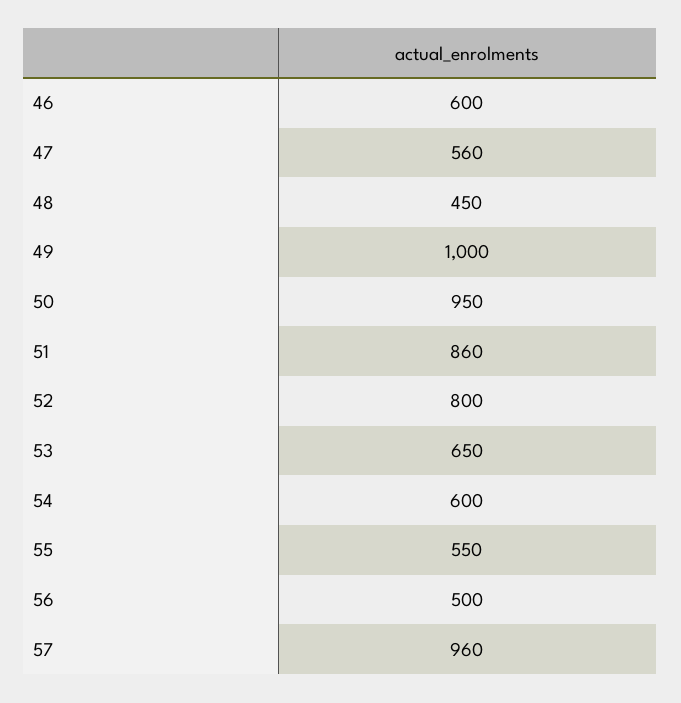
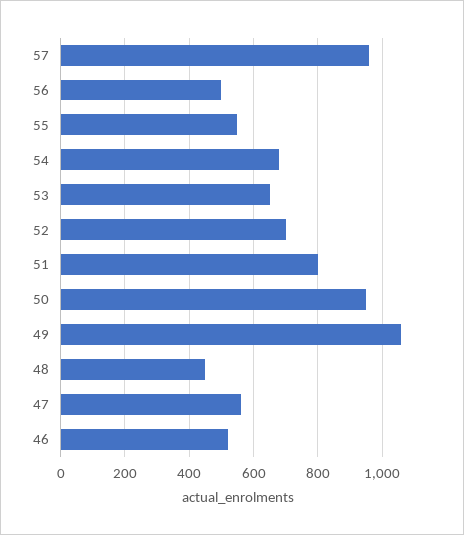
46: 600 -> 520
49: 1000 -> 1060
51: 860 -> 800
52: 800 -> 700
54: 600 -> 680

